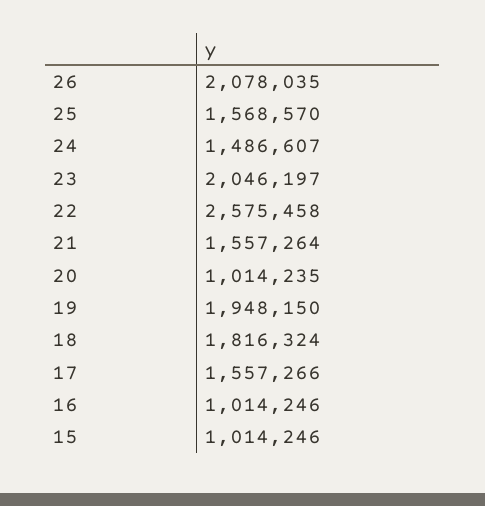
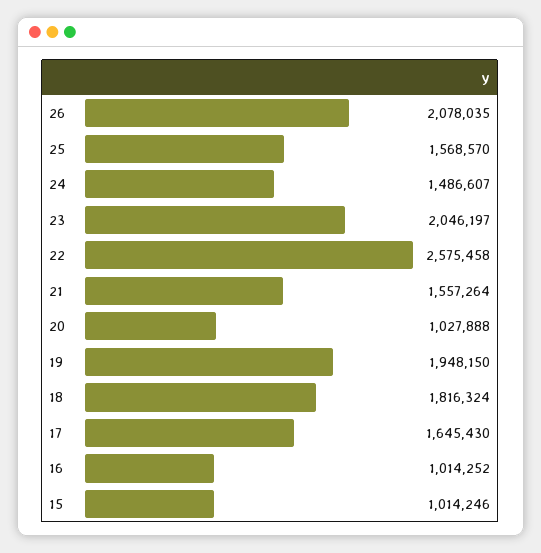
20: 1014235 -> 1027888
17: 1557266 -> 1645430
16: 1014246 -> 1014252

